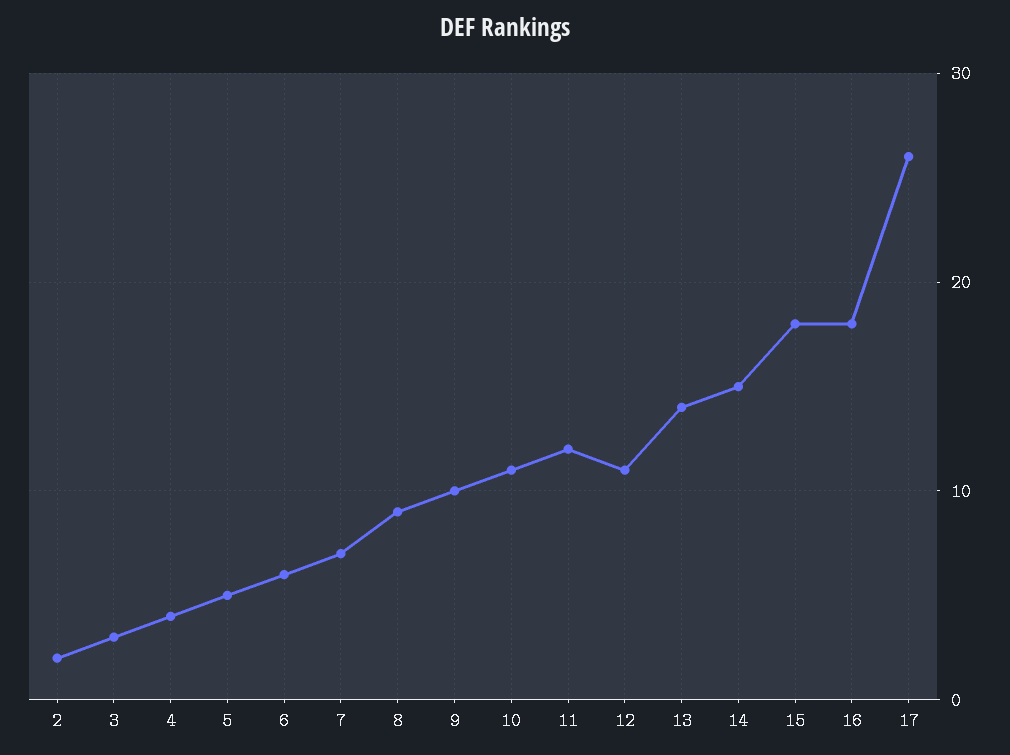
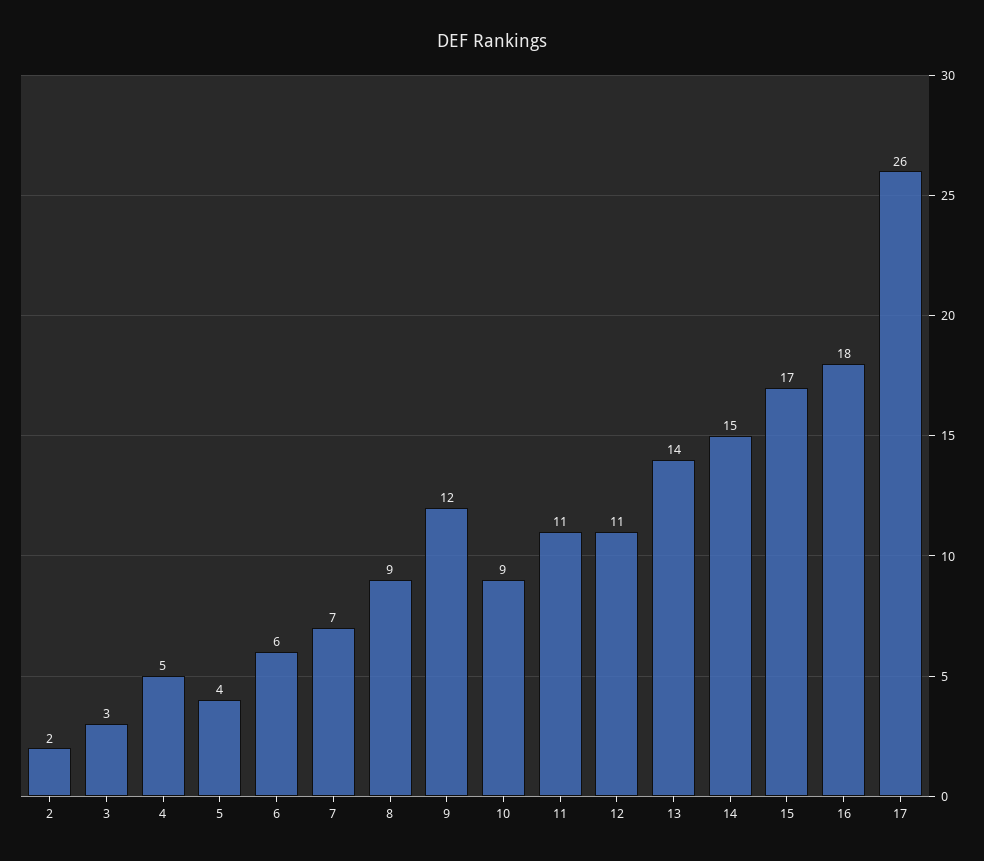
4: 4 -> 5
5: 5 -> 4
9: 10 -> 12
10: 11 -> 9
11: 12 -> 11
15: 18 -> 17

